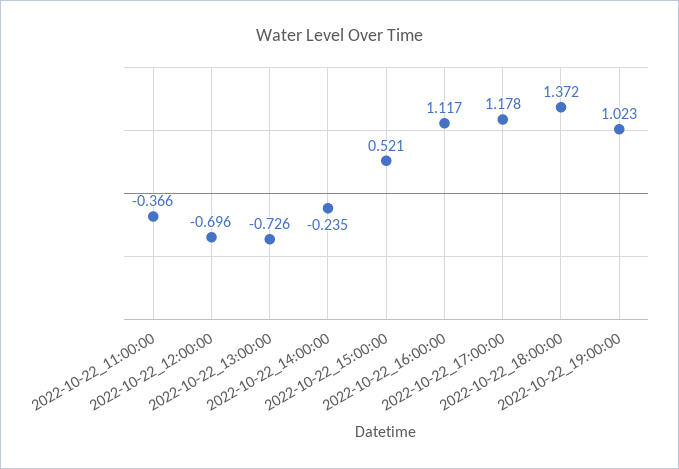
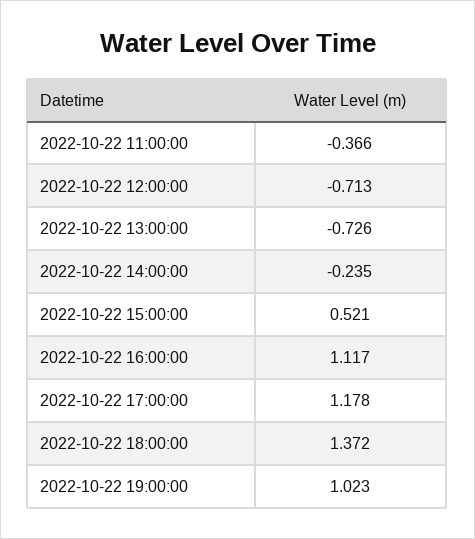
2022-10-22_12:00:00: -0.696 -> -0.713

